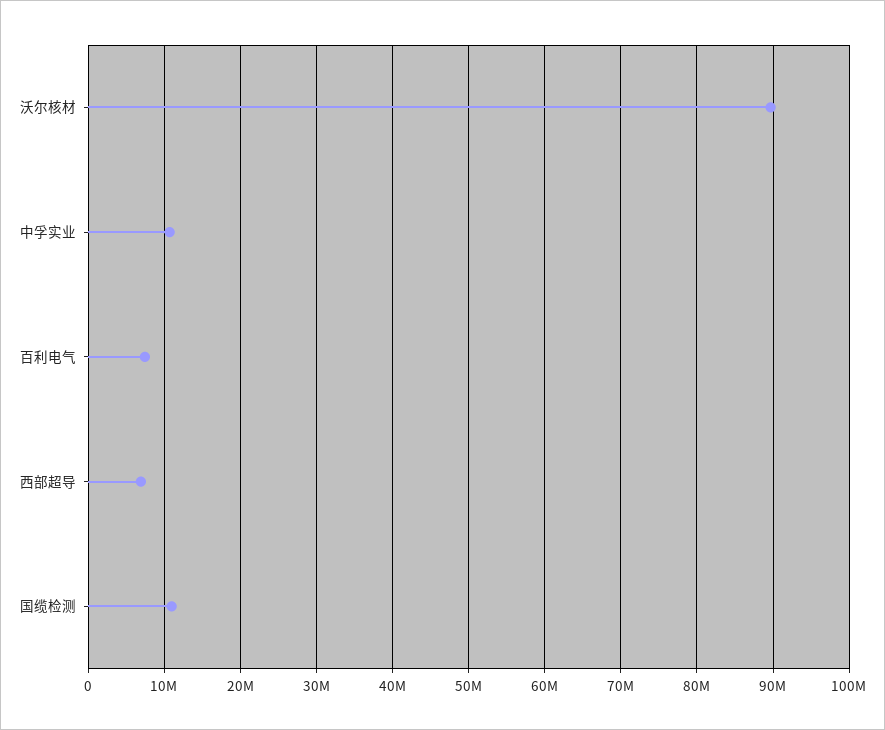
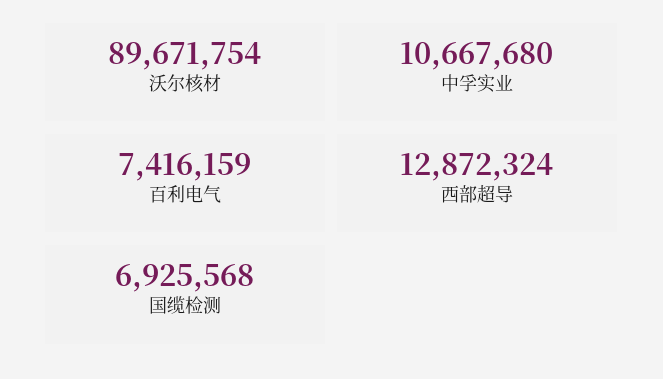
西部超导: 7000000 -> 12872324
国缆检测: 11000000 -> 6925568

